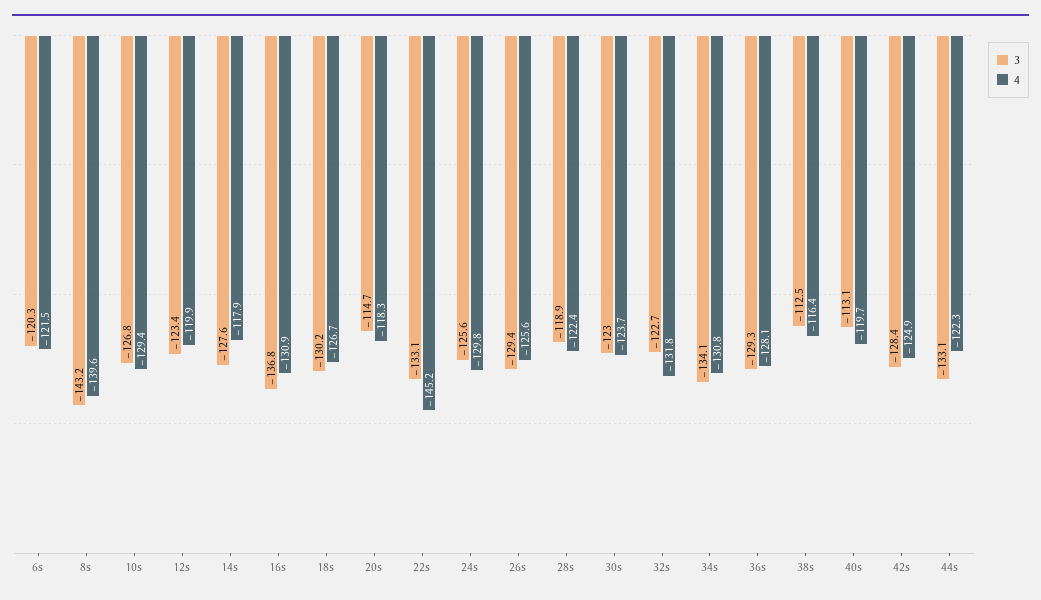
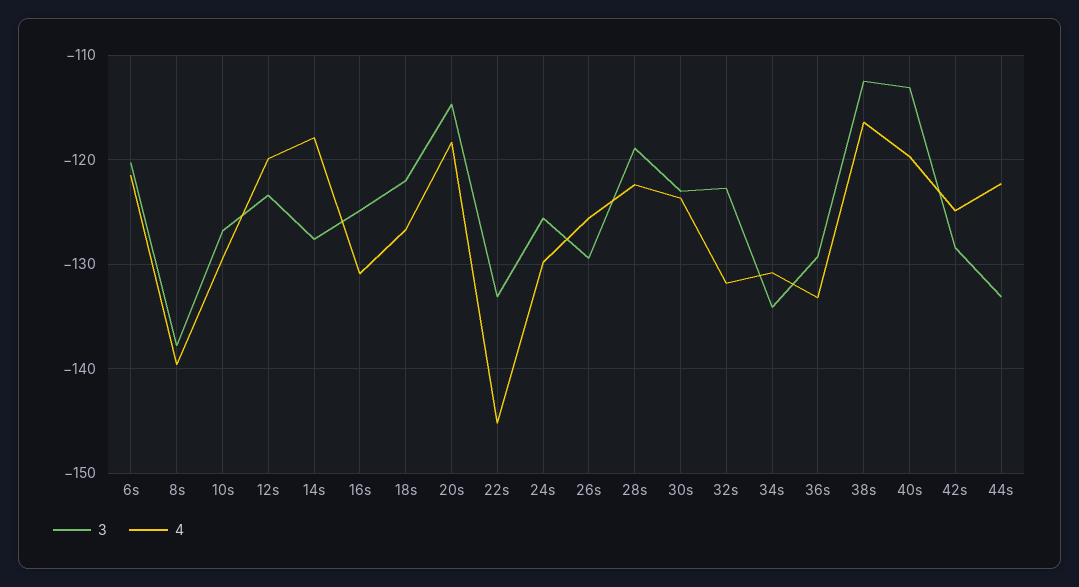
3, 8s: -143.2 -> -138
3, 16s: -136.8 -> -125
3, 18s: -130.2 -> -122
4, 36s: -128.1 -> -133

